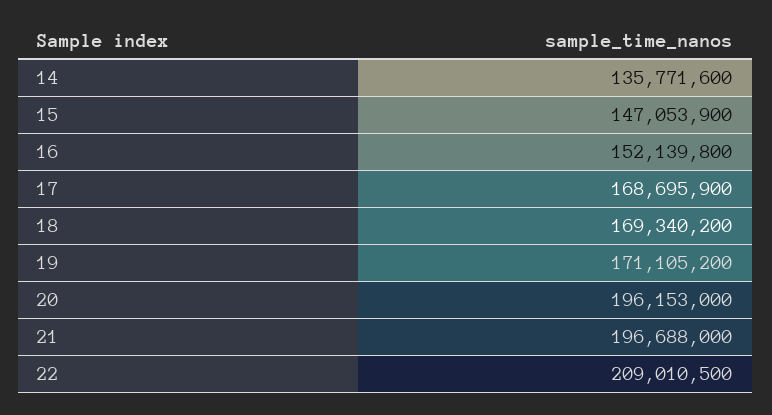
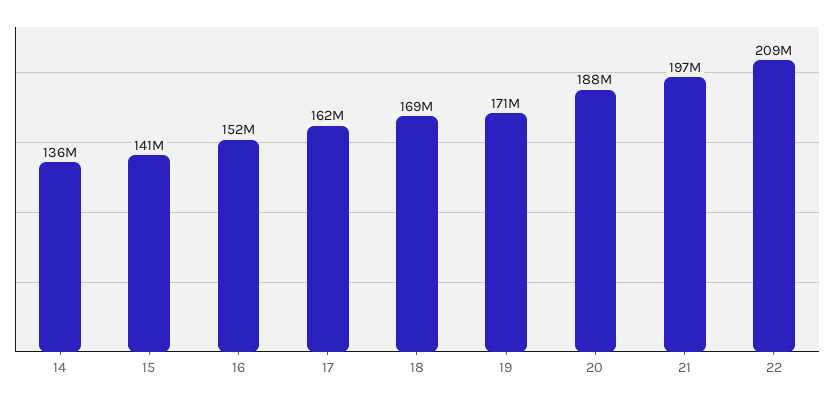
15: 147053900 -> 141000000
17: 168695900 -> 162000000
20: 196153000 -> 188000000

